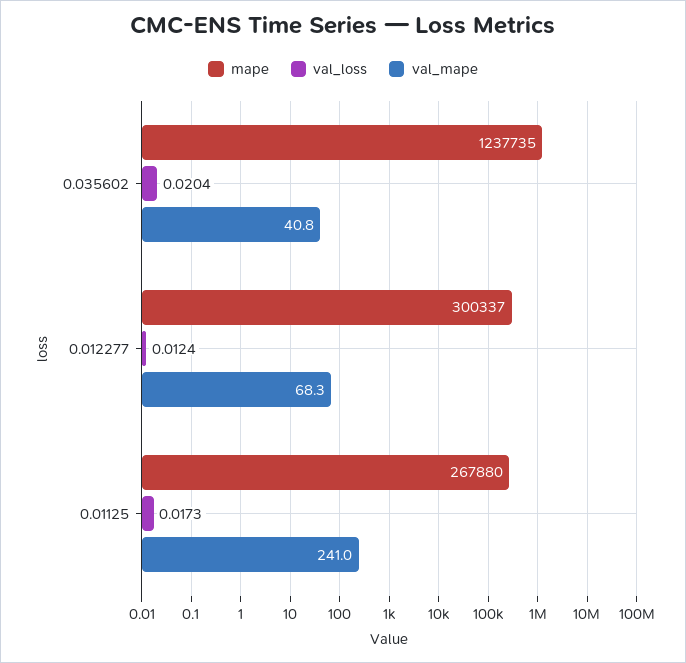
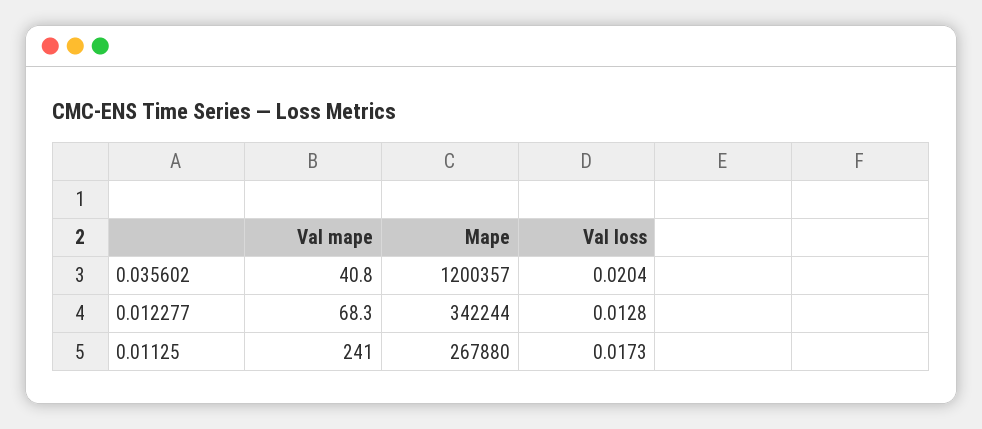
mape, 0.035602: 1237735 -> 1200357
mape, 0.012277: 300337 -> 342244
val_loss, 0.012277: 0.0124 -> 0.0128

